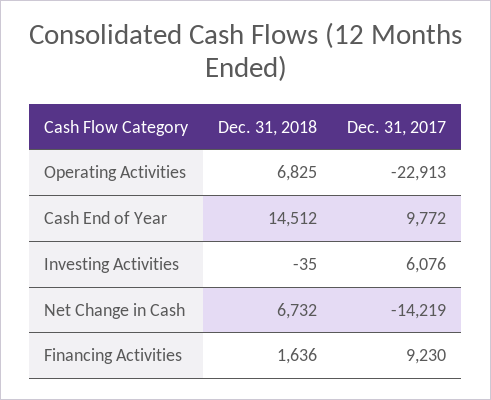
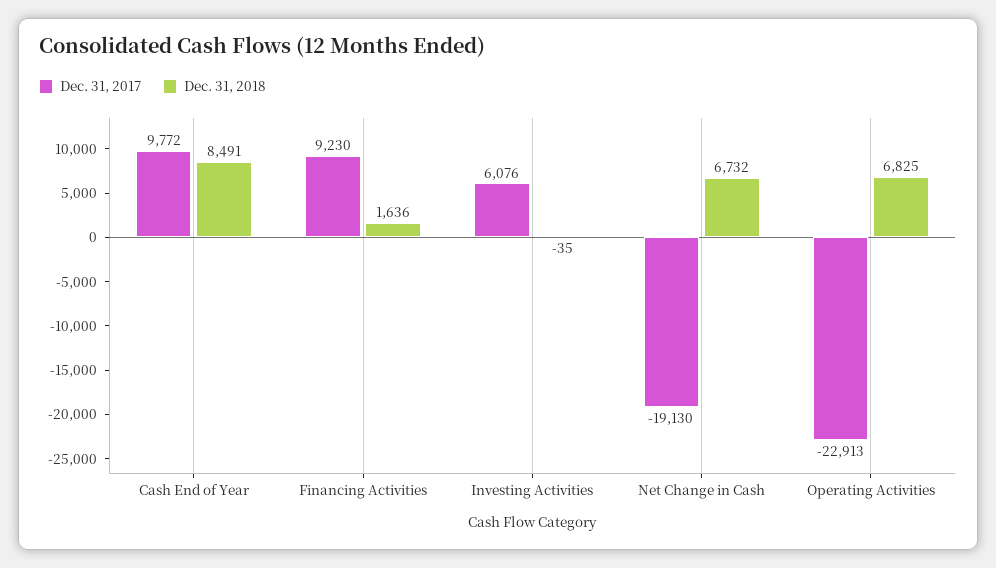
Dec. 31, 2018, Cash End of Year: 14512 -> 8491
Dec. 31, 2017, Net Change in Cash: -14219 -> -19130

